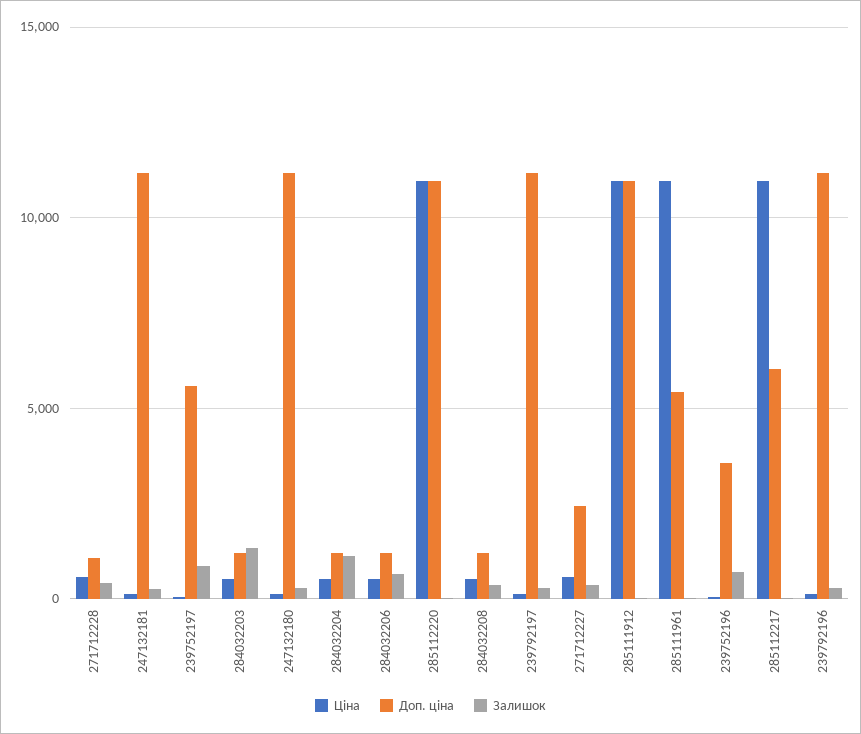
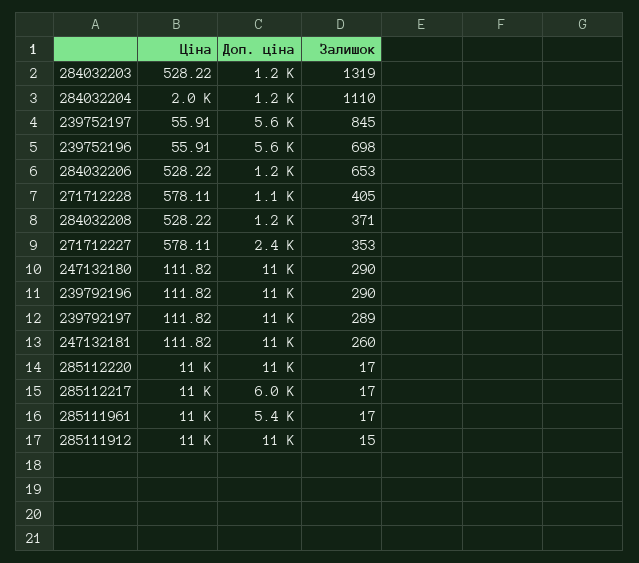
Ціна, 284032204: 500 -> 2000
Доп. ціна, 239752196: 3500 -> 5600

